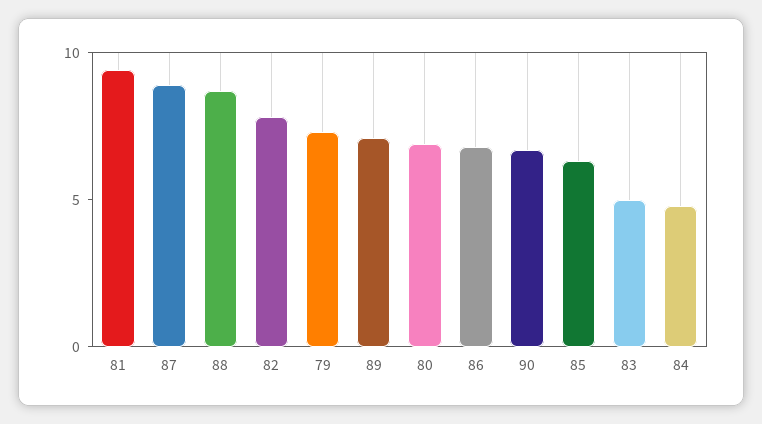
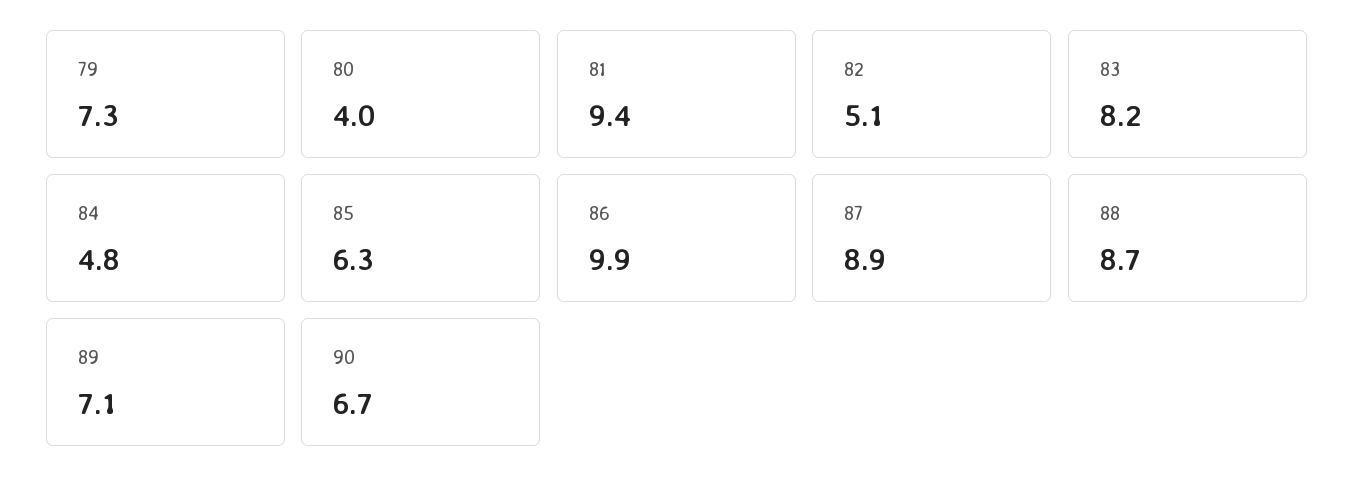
82: 8 -> 5.1
80: 7 -> 4
86: 7 -> 9.9
83: 5 -> 8.2

